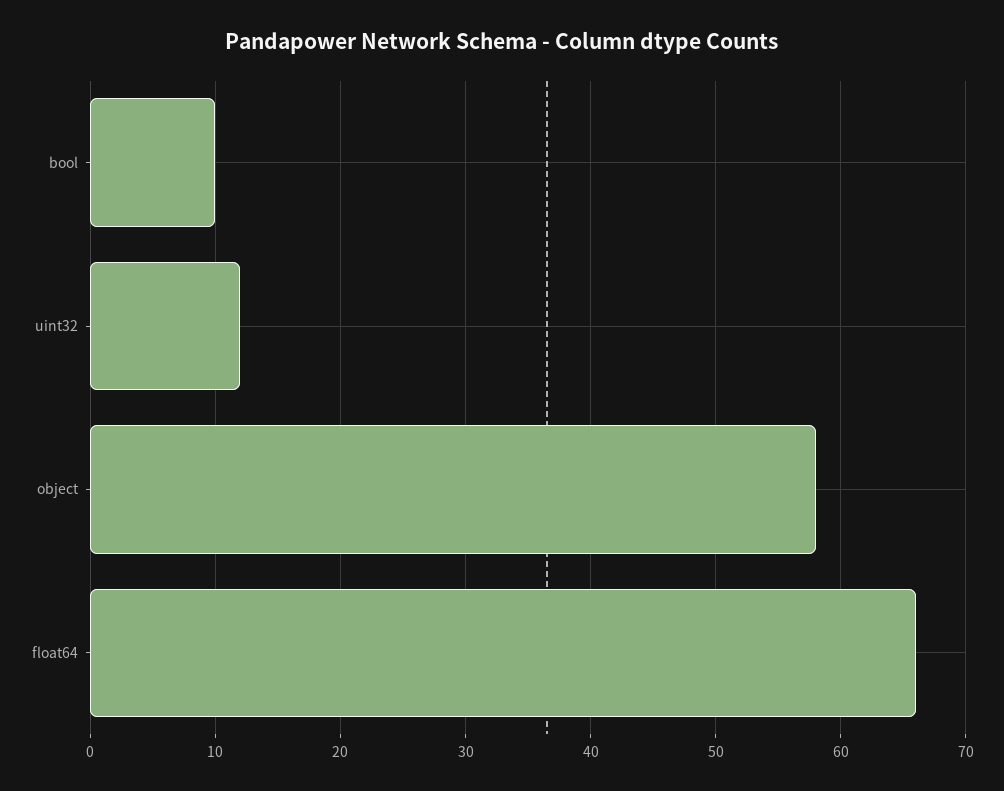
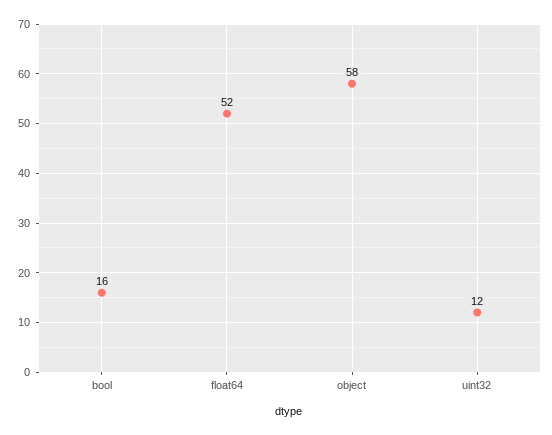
bool: 10 -> 16
float64: 66 -> 52

